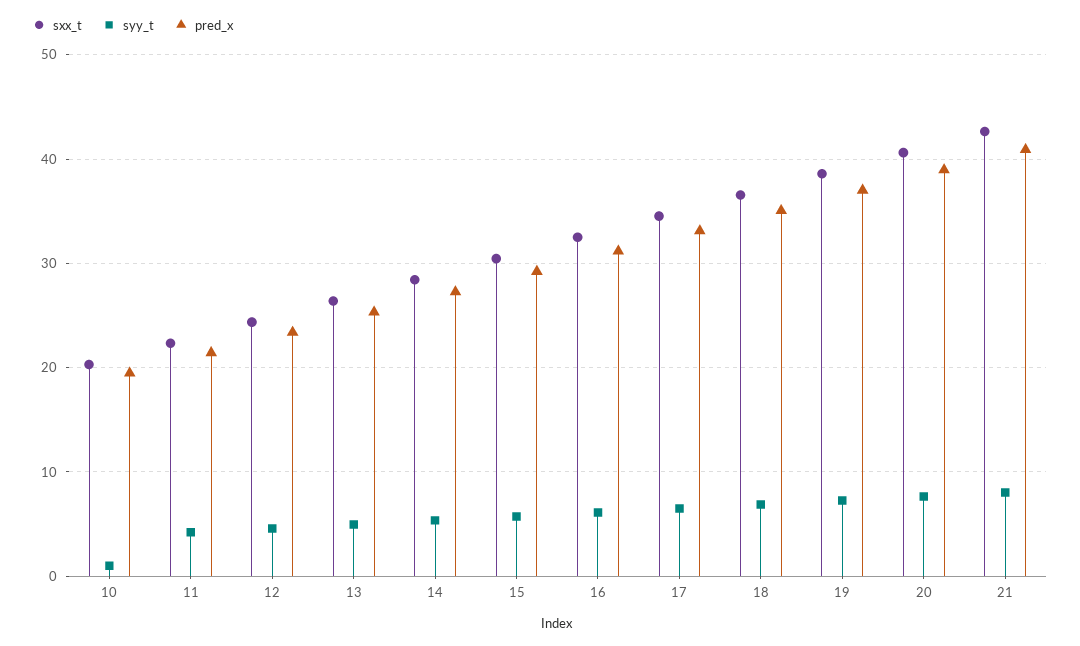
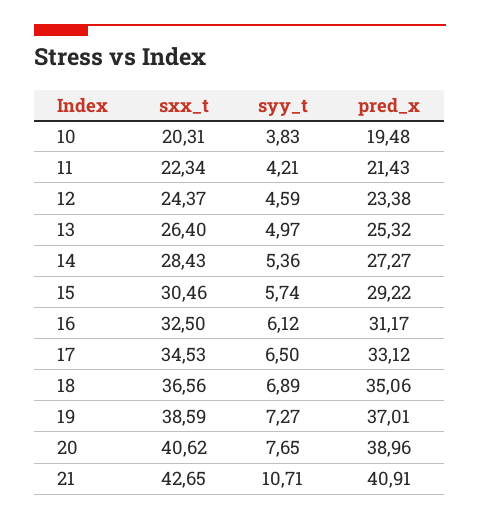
syy_t, 10: 1 -> 3.83
syy_t, 21: 8 -> 10.71

